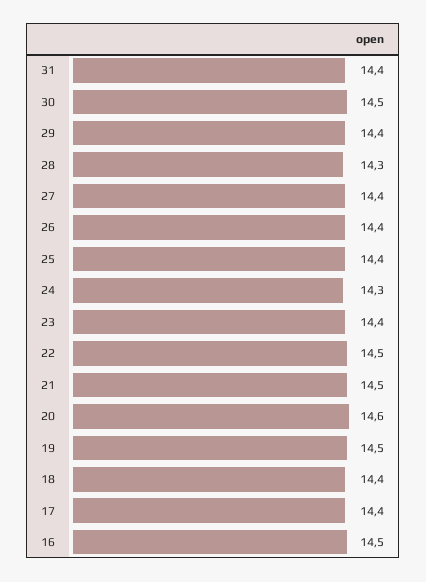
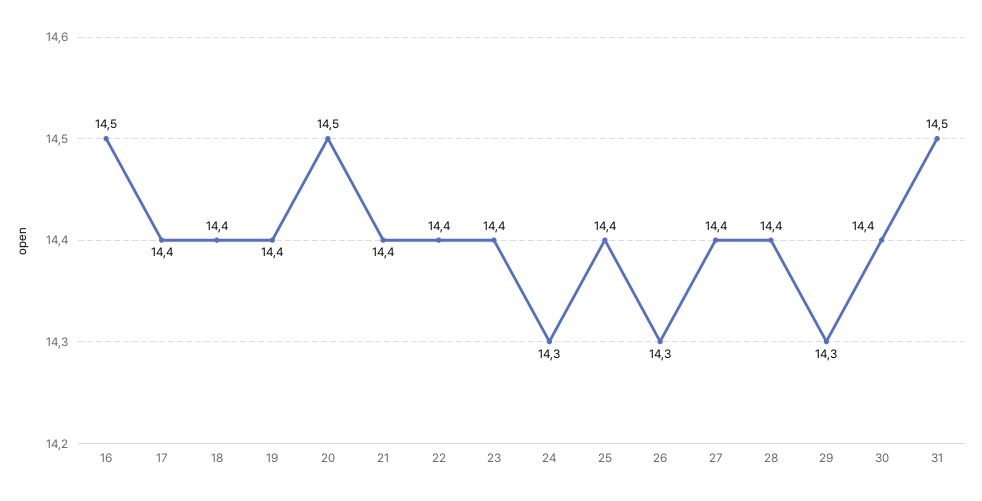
31: 14.4 -> 14.5
30: 14.5 -> 14.4
29: 14.4 -> 14.3
28: 14.3 -> 14.4
26: 14.4 -> 14.3
22: 14.5 -> 14.4
21: 14.5 -> 14.4
20: 14.6 -> 14.5
19: 14.5 -> 14.4

